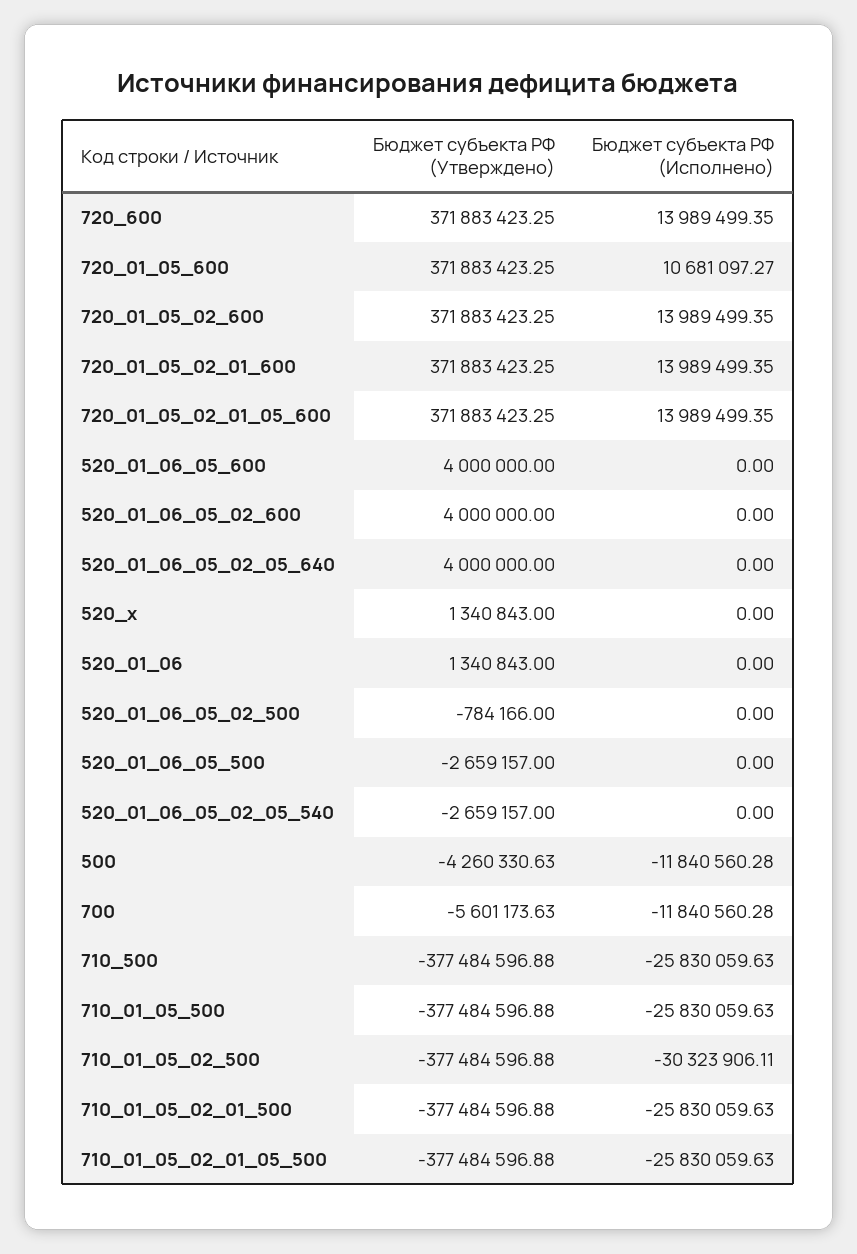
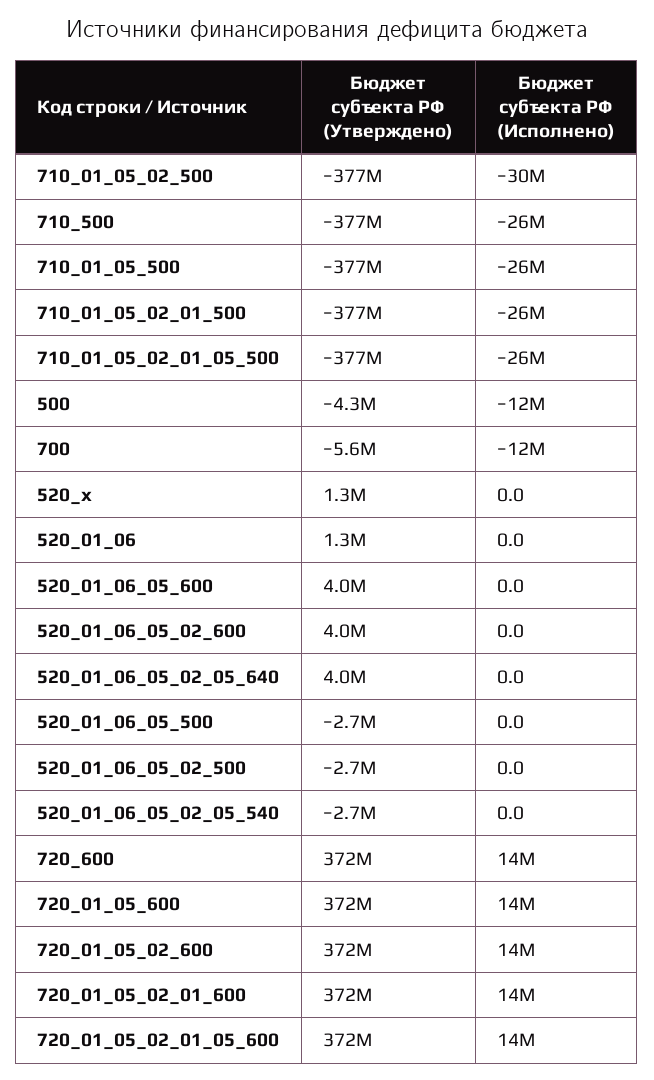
Бюджет субъекта РФ (Исполнено), 720_01_05_600: 10681097.27 -> 14000000
Бюджет субъекта РФ (Утверждено), 520_01_06_05_02_500: -784166 -> -2700000

